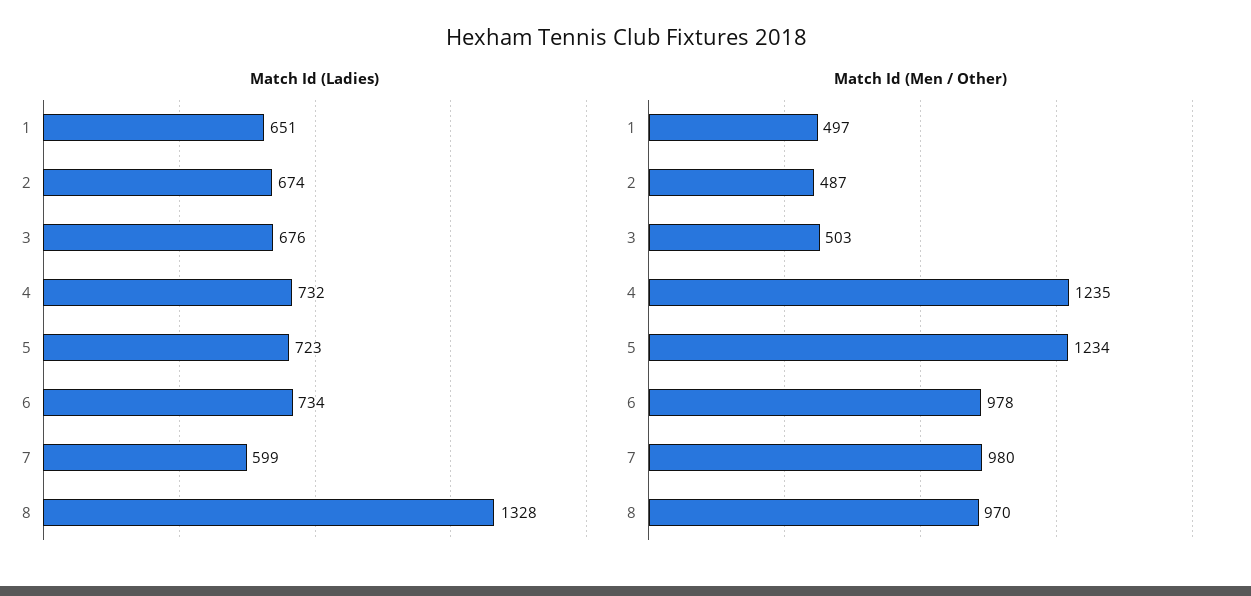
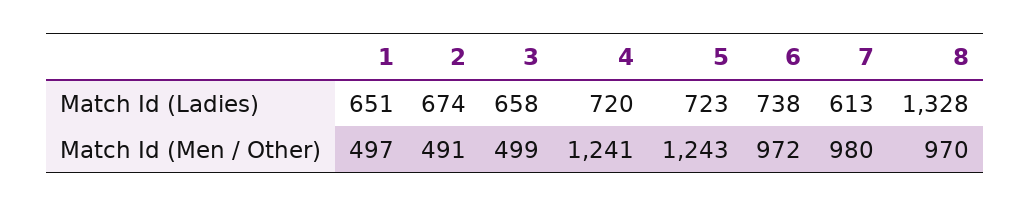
Match Id (Ladies), 3: 676 -> 658
Match Id (Ladies), 4: 732 -> 720
Match Id (Ladies), 6: 734 -> 738
Match Id (Ladies), 7: 599 -> 613
Match Id (Men / Other), 2: 487 -> 491
Match Id (Men / Other), 3: 503 -> 499
Match Id (Men / Other), 4: 1235 -> 1241
Match Id (Men / Other), 5: 1234 -> 1243
Match Id (Men / Other), 6: 978 -> 972

